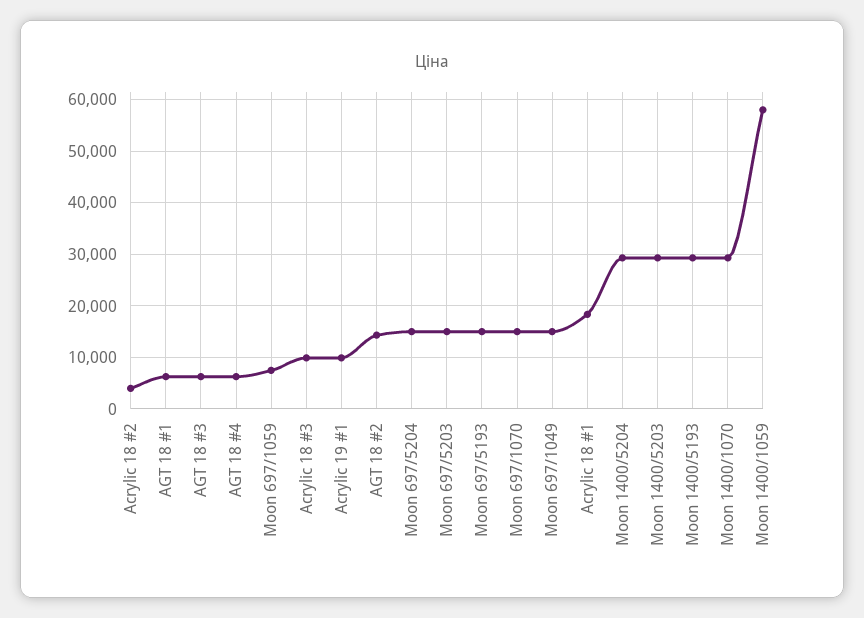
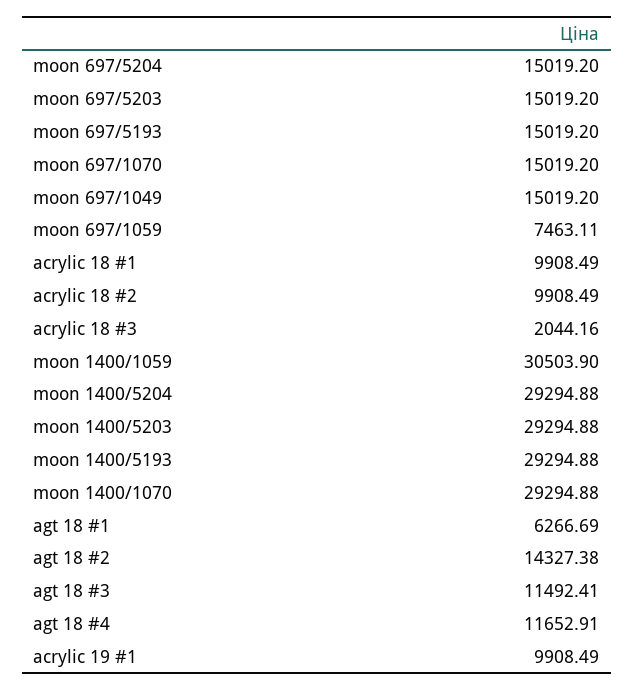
Acrylic 18 #2: 4000 -> 9908.49
AGT 18 #3: 6000 -> 11492.41
AGT 18 #4: 6000 -> 11652.91
Acrylic 18 #3: 10000 -> 2044.16
Acrylic 18 #1: 18000 -> 9908.49
Moon 1400/1059: 58000 -> 30503.9

